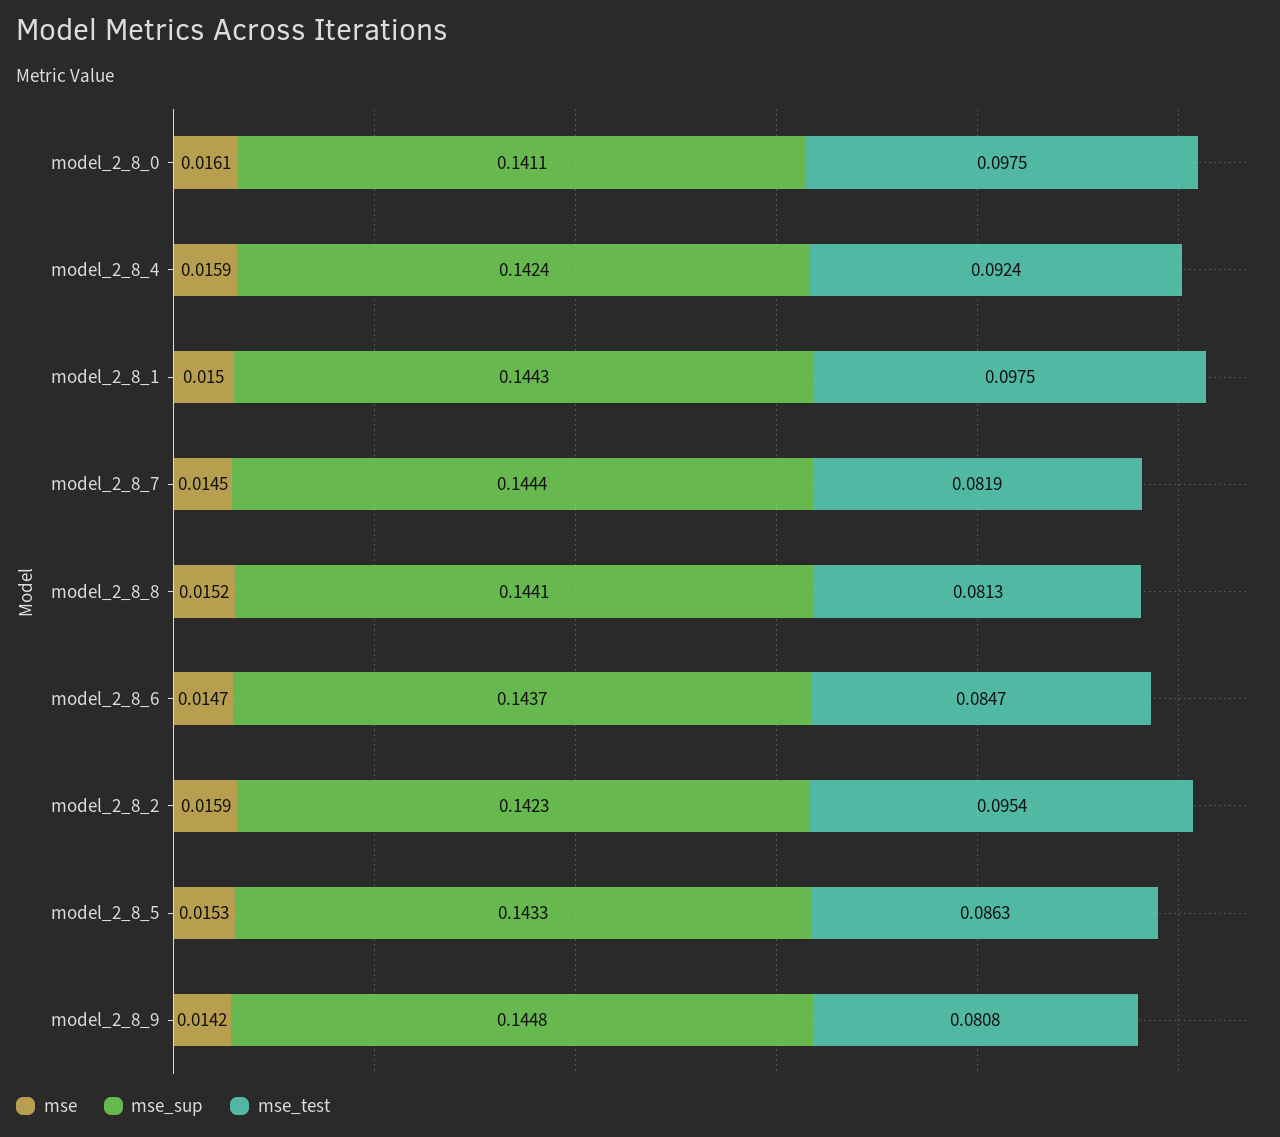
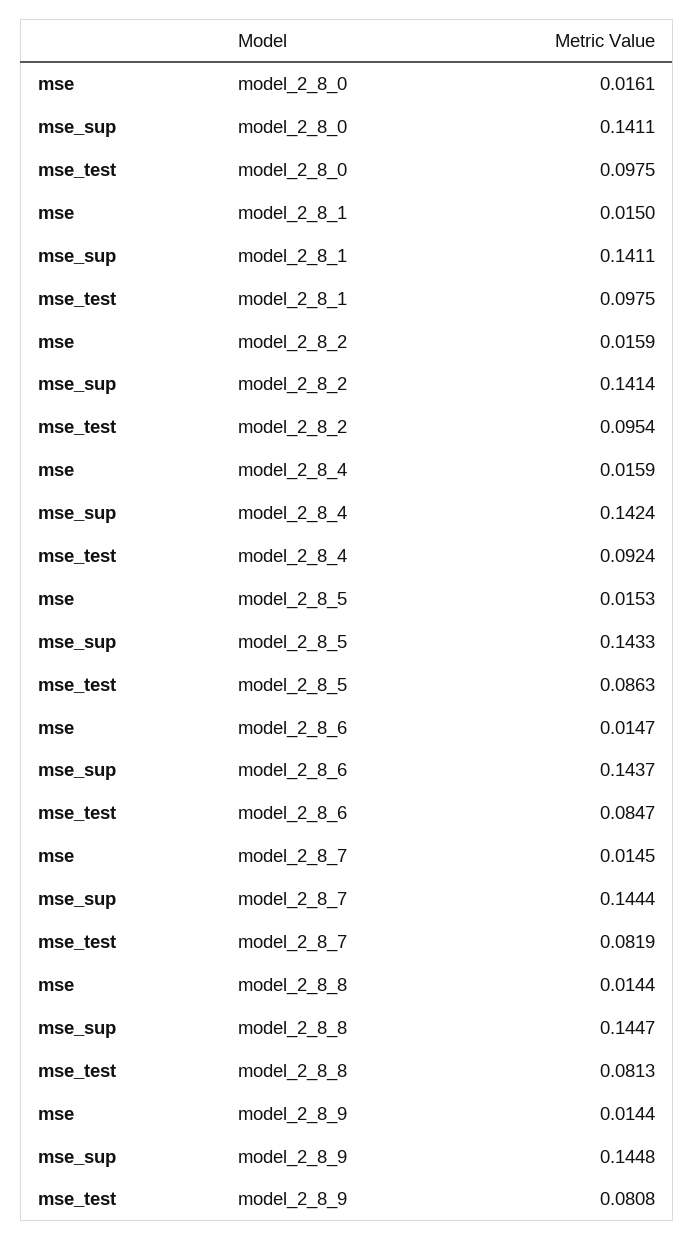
mse_sup, model_2_8_1: 0.1443 -> 0.1411
mse, model_2_8_8: 0.0152 -> 0.0144
mse_sup, model_2_8_8: 0.1441 -> 0.1447
mse_sup, model_2_8_2: 0.1423 -> 0.1414
mse, model_2_8_9: 0.0142 -> 0.0144

